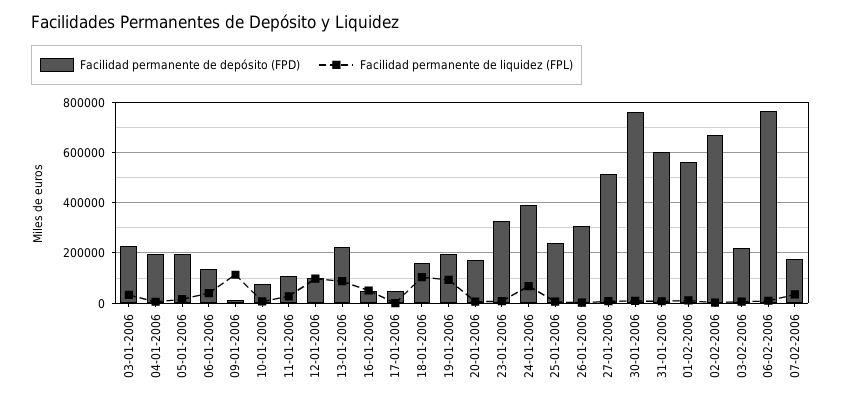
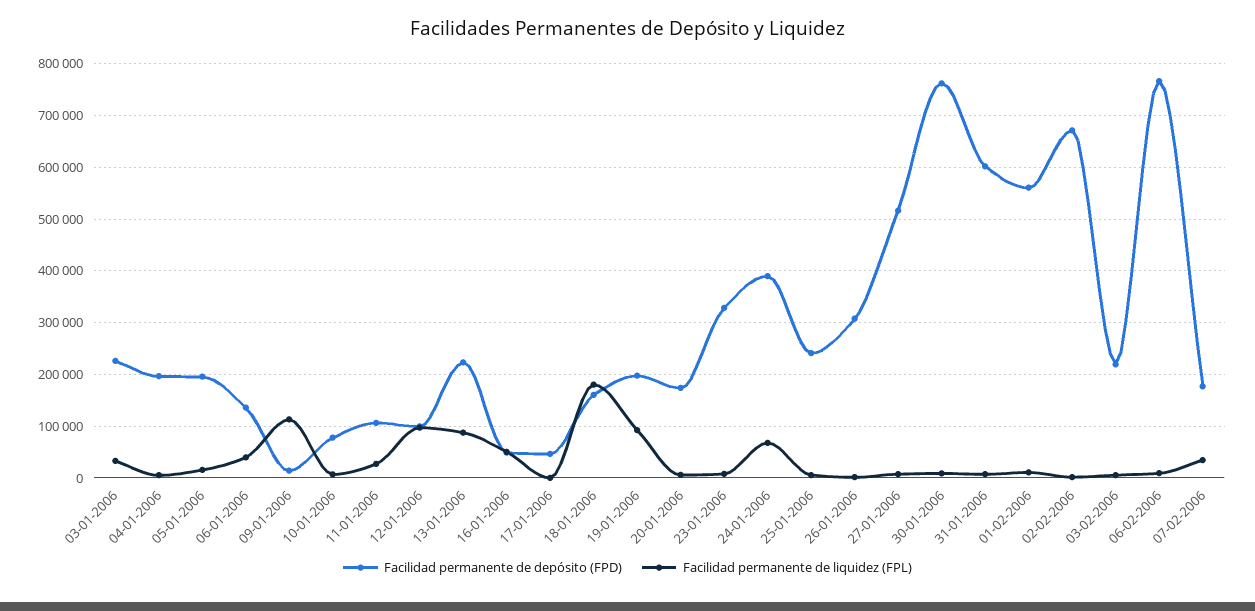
Facilidad permanente de liquidez (FPL), 18-01-2006: 100000 -> 180000

